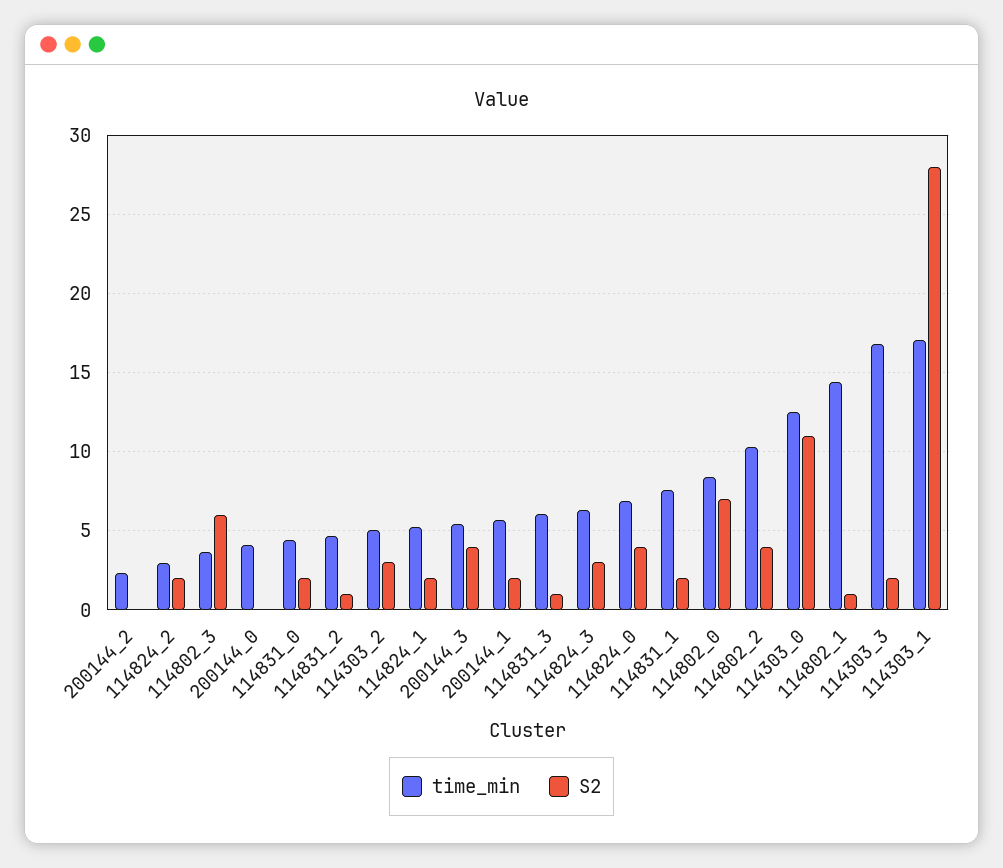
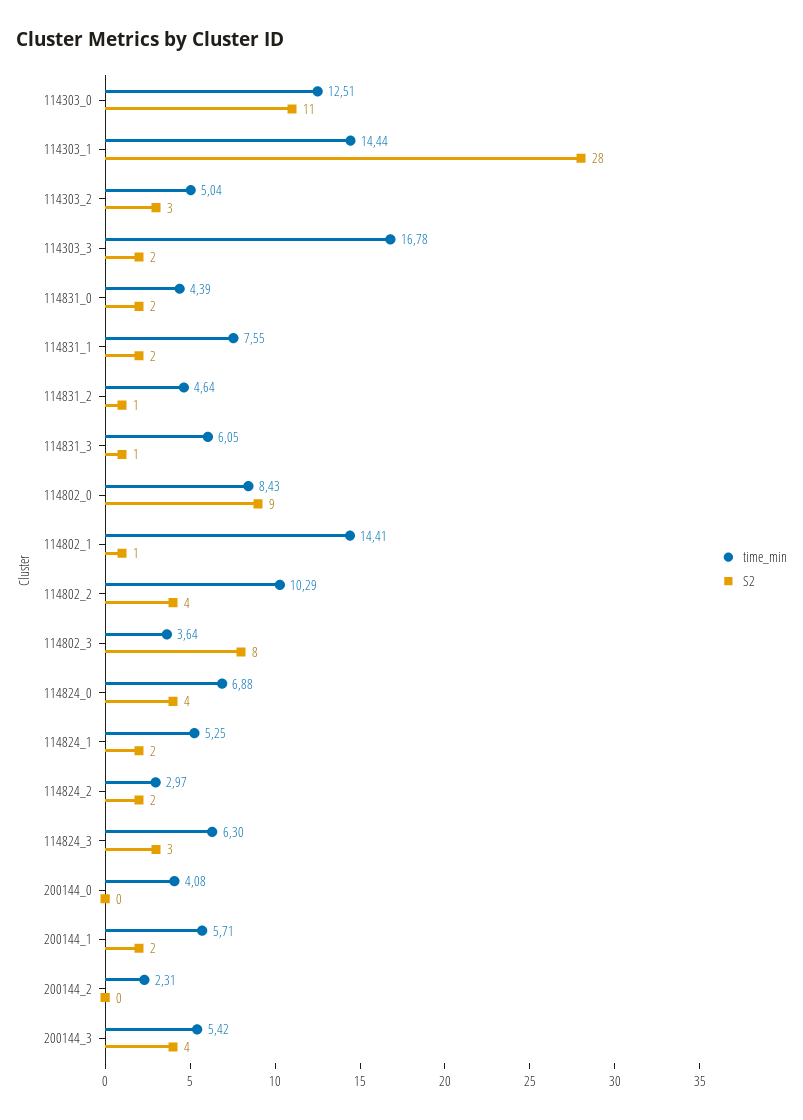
S2, 114802_3: 6 -> 8
S2, 114802_0: 7 -> 9
time_min, 114303_1: 17 -> 14.44

